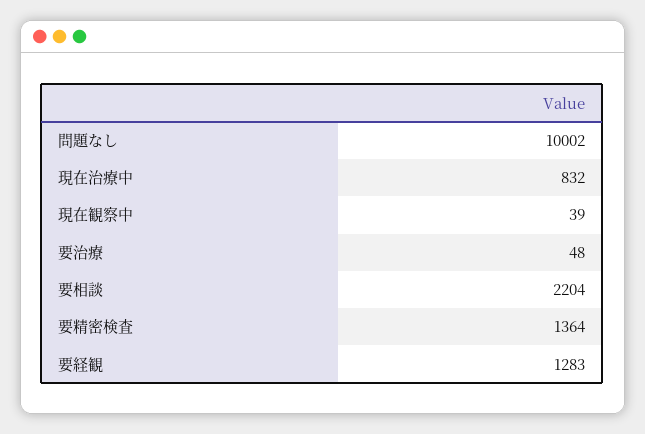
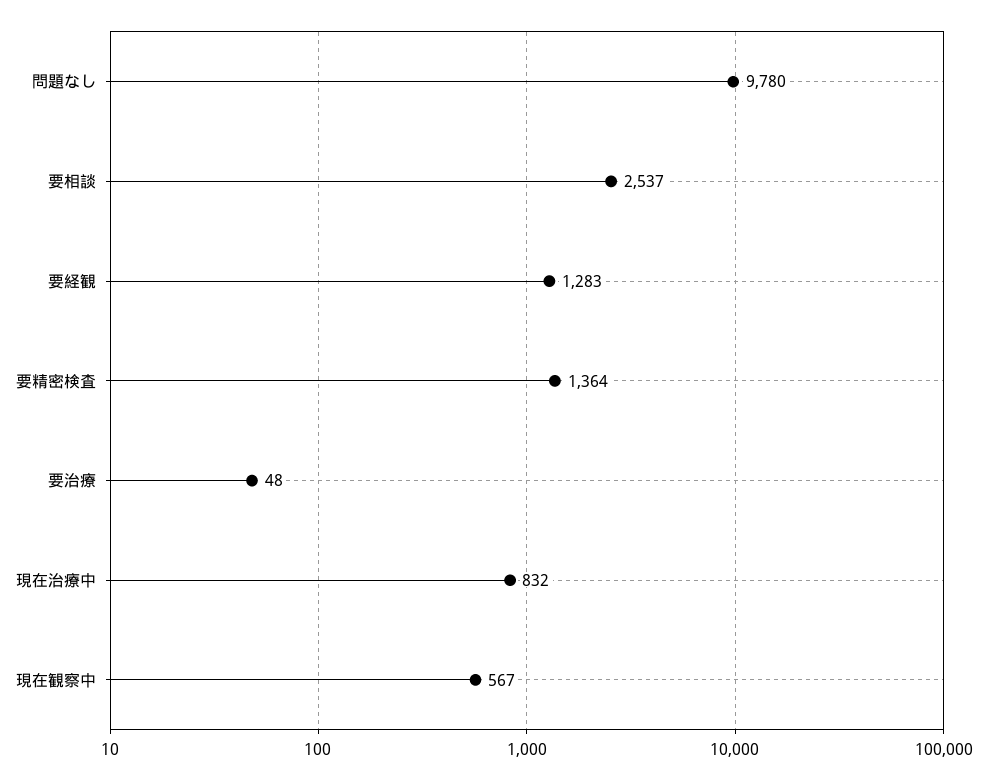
問題なし: 10002 -> 9780
現在観察中: 39 -> 567
要相談: 2204 -> 2537

